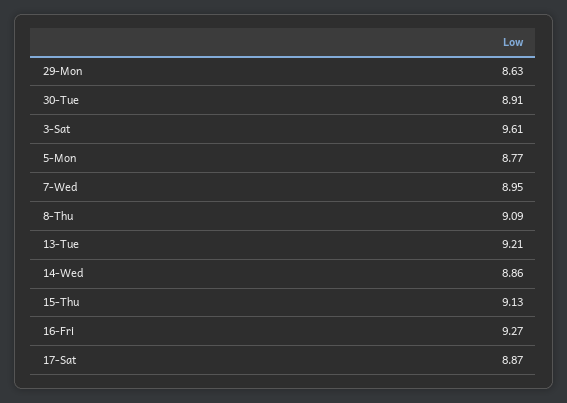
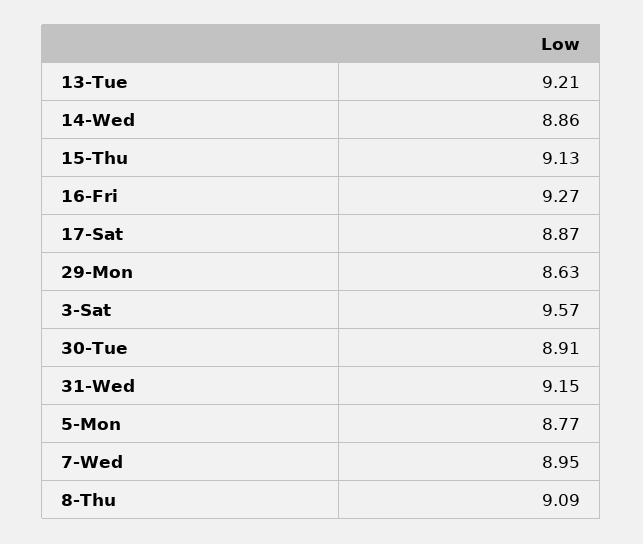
3-Sat: 9.61 -> 9.57
31-Wed: none -> 9.15

